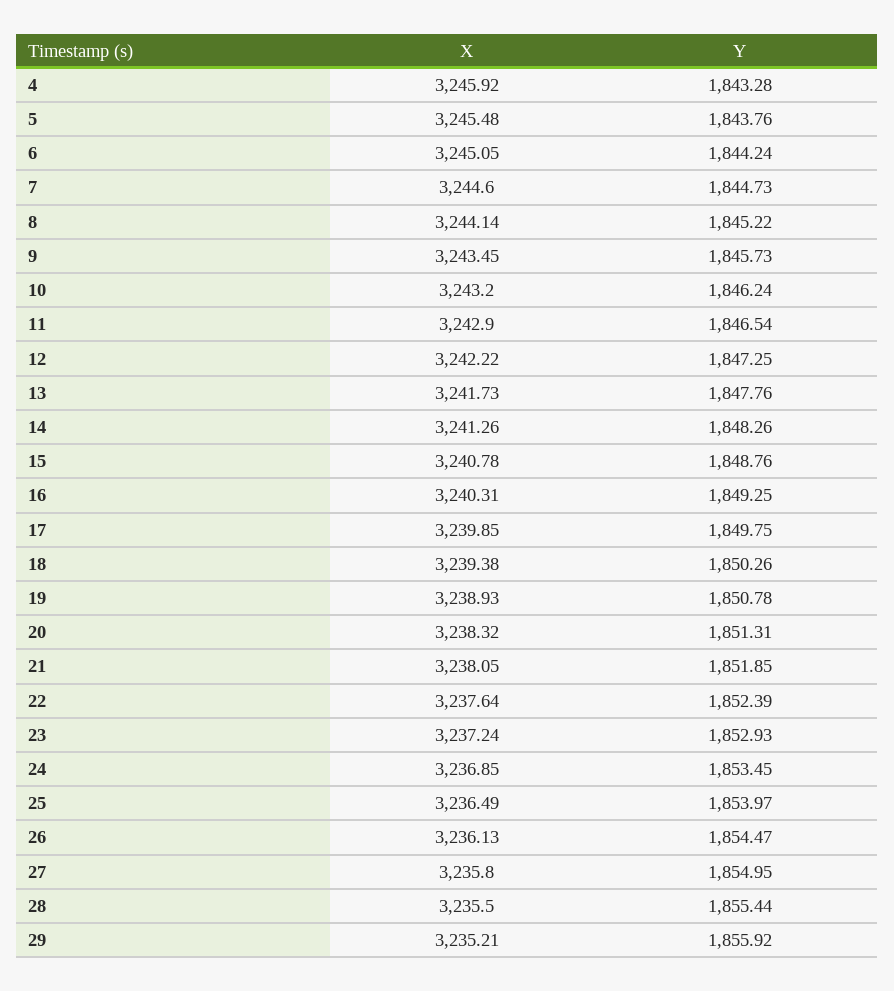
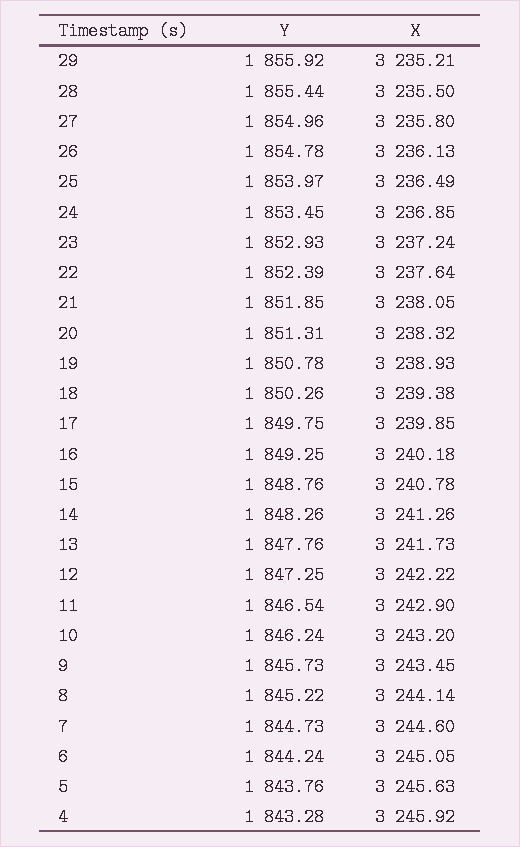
X, 5: 3245.48 -> 3245.63
X, 16: 3240.31 -> 3240.18
Y, 26: 1854.47 -> 1854.78
Y, 27: 1854.95 -> 1854.96

